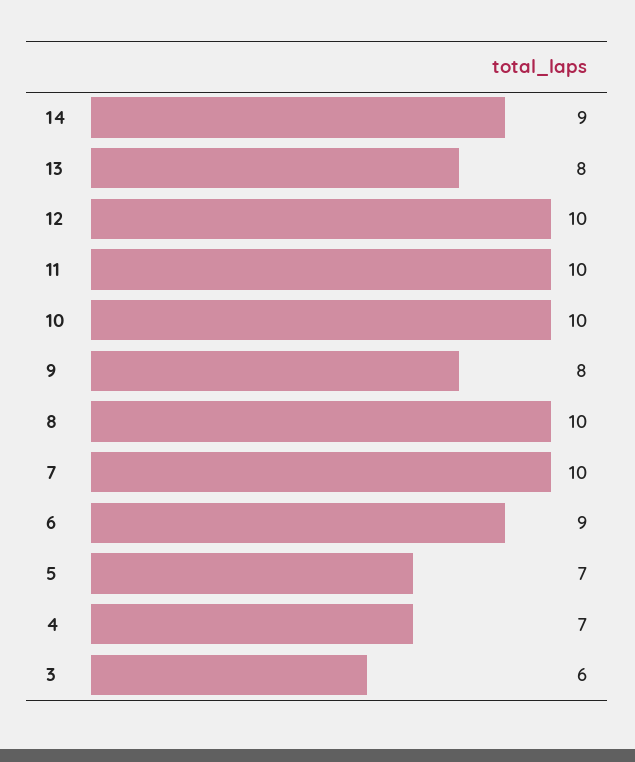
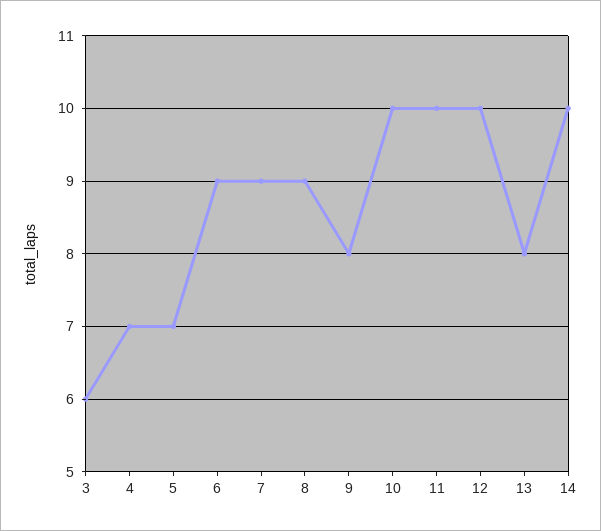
14: 9 -> 10
8: 10 -> 9
7: 10 -> 9

